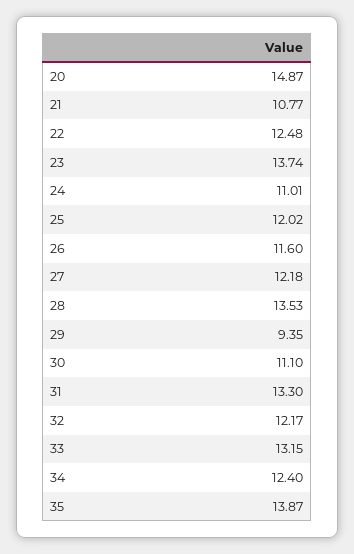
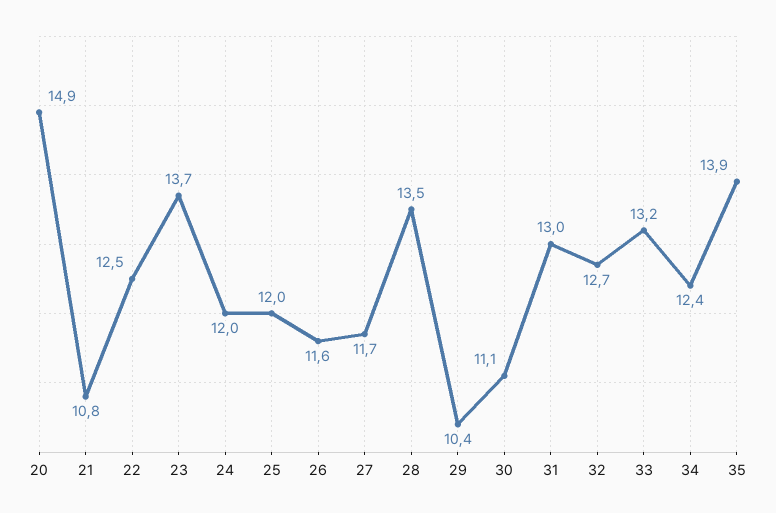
24: 11.01 -> 12
27: 12.18 -> 11.7
29: 9.35 -> 10.4
31: 13.3 -> 13
32: 12.17 -> 12.7

